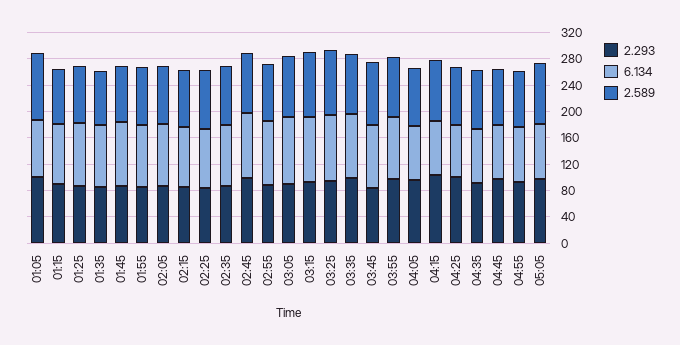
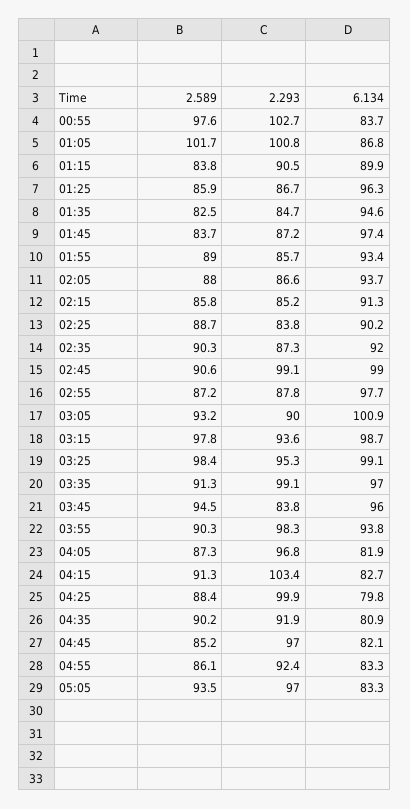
2.589, 00:55: none -> 97.6
2.293, 00:55: none -> 102.7
6.134, 00:55: none -> 83.7

